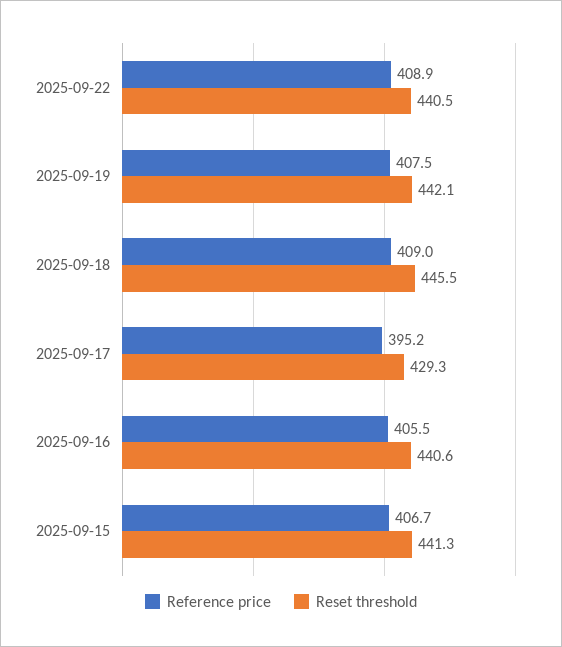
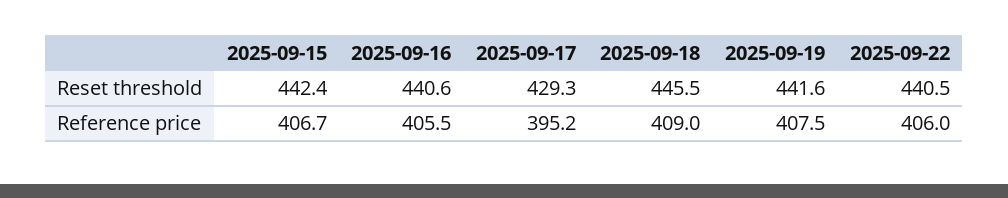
Reference price, 2025-09-22: 408.9 -> 406
Reset threshold, 2025-09-19: 442.1 -> 441.6
Reset threshold, 2025-09-15: 441.3 -> 442.4

